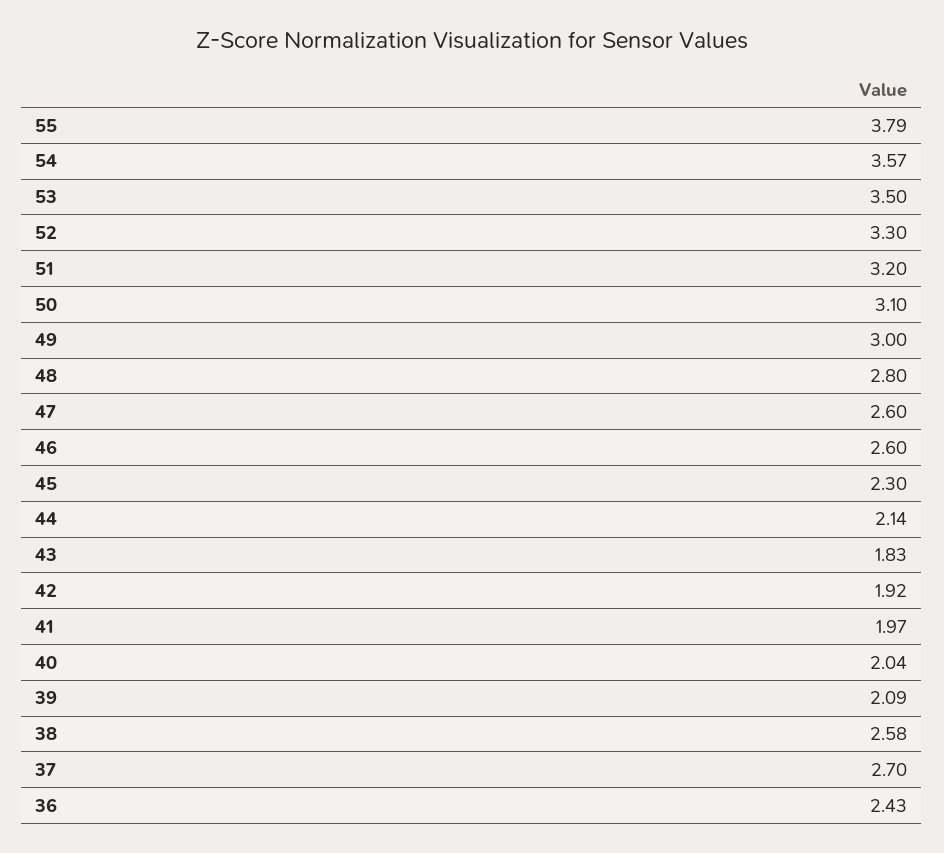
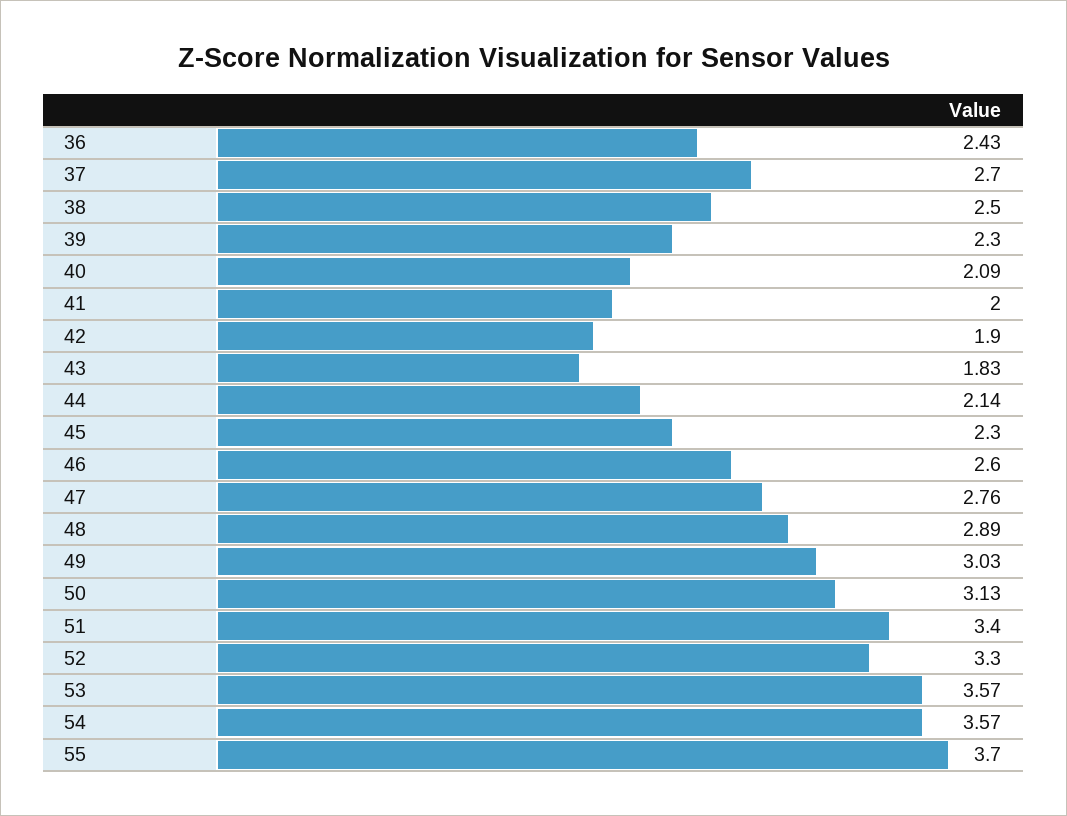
55: 3.79 -> 3.7
53: 3.5 -> 3.57
51: 3.2 -> 3.4
50: 3.1 -> 3.13
49: 3 -> 3.03
48: 2.8 -> 2.89
47: 2.6 -> 2.76
42: 1.92 -> 1.9
41: 1.97 -> 2
40: 2.04 -> 2.09
39: 2.09 -> 2.3
38: 2.58 -> 2.5

